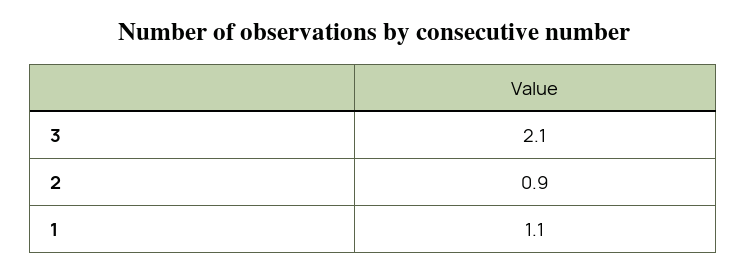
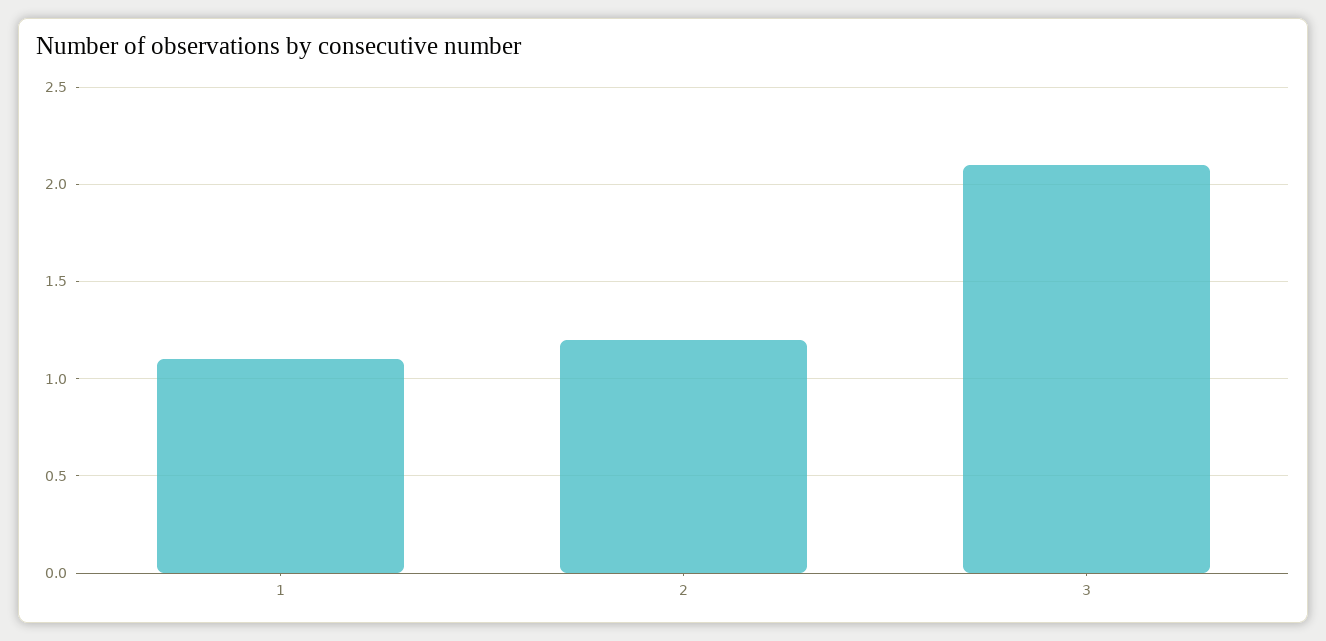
2: 0.9 -> 1.2

